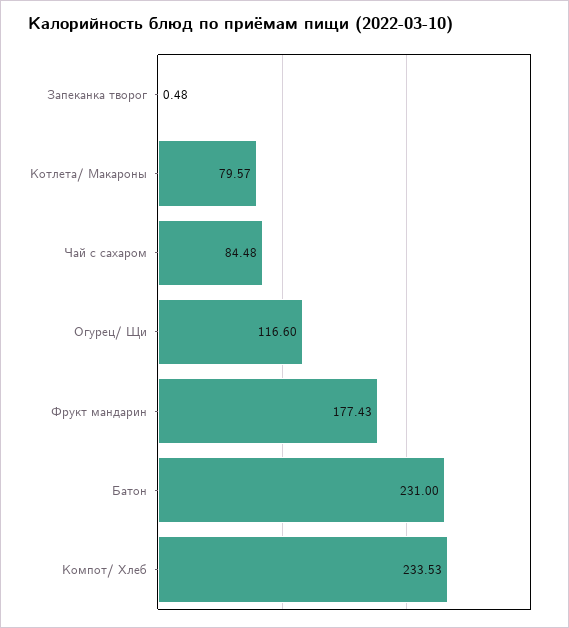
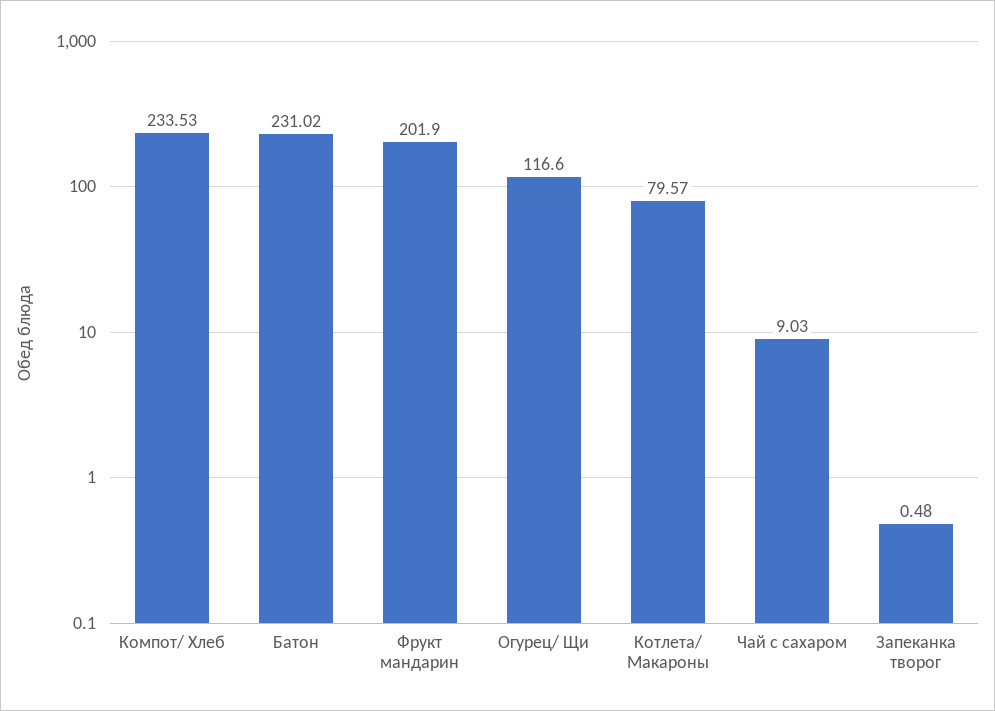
Чай с сахаром: 84.48 -> 9.03
Фрукт мандарин: 177.43 -> 201.9
Батон: 231 -> 231.02

